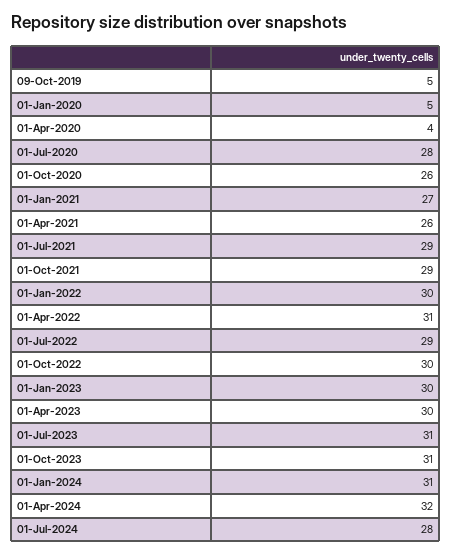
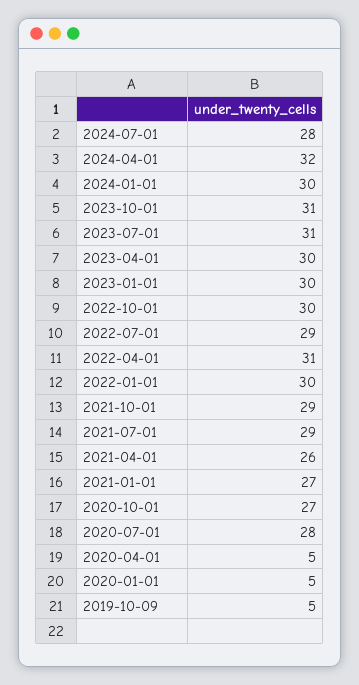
01-Apr-2020: 4 -> 5
01-Oct-2020: 26 -> 27
01-Jan-2024: 31 -> 30

